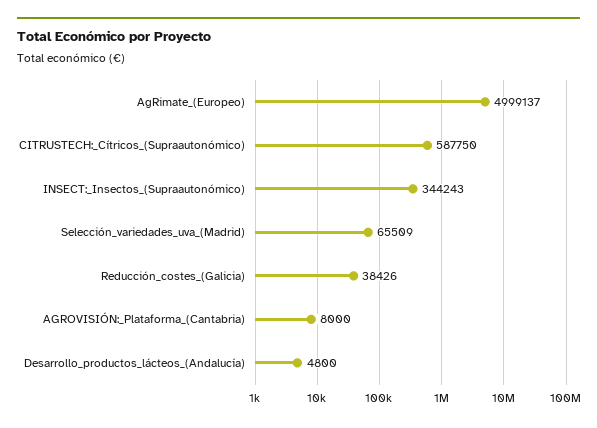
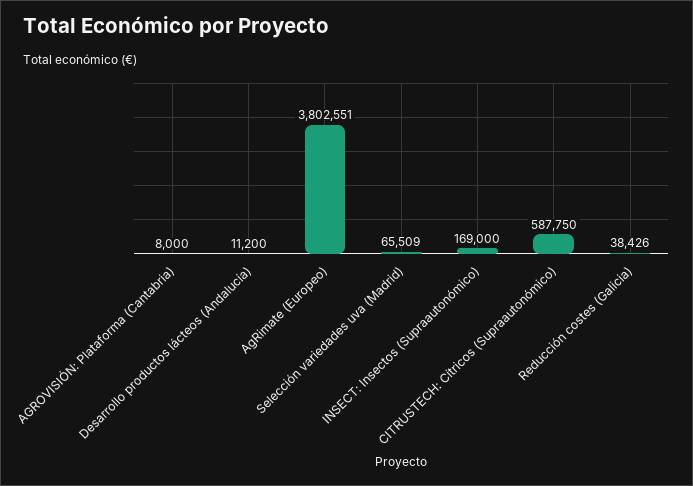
AgRimate_(Europeo): 4999137 -> 3802551
INSECT:_Insectos_(Supraautonómico): 344243 -> 169000
Desarrollo_productos_lácteos_(Andalucía): 4800 -> 11200

